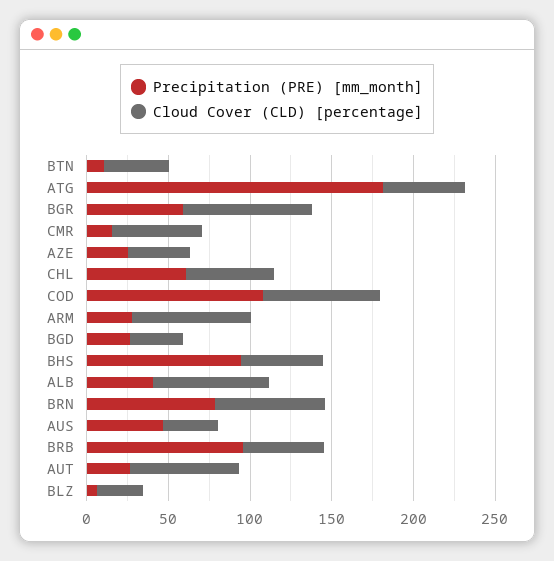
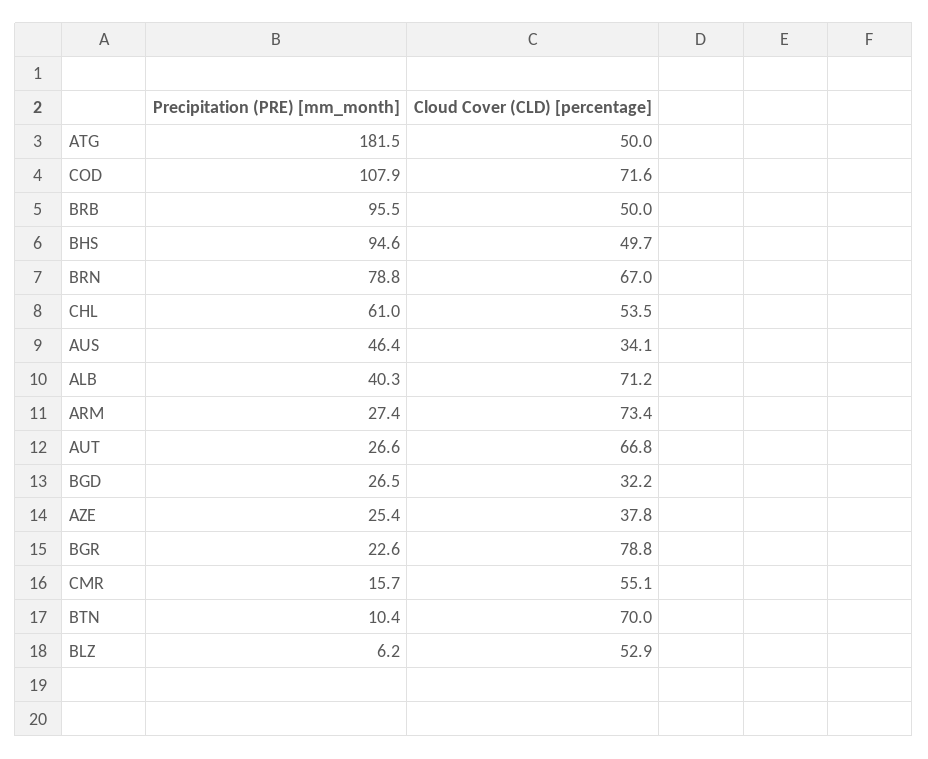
Cloud Cover (CLD) [percentage], BTN: 40 -> 70
Precipitation (PRE) [mm_month], BGR: 60 -> 22.6
Cloud Cover (CLD) [percentage], BLZ: 30 -> 52.9

